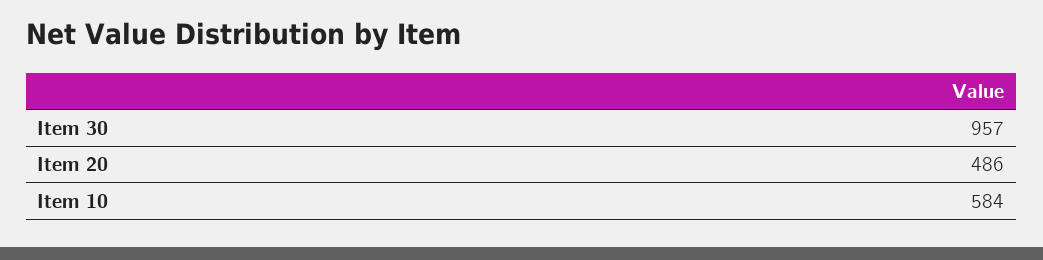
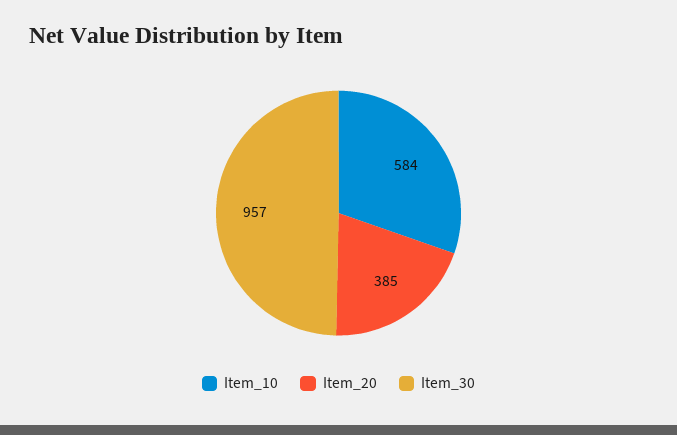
Item 20: 486 -> 385

